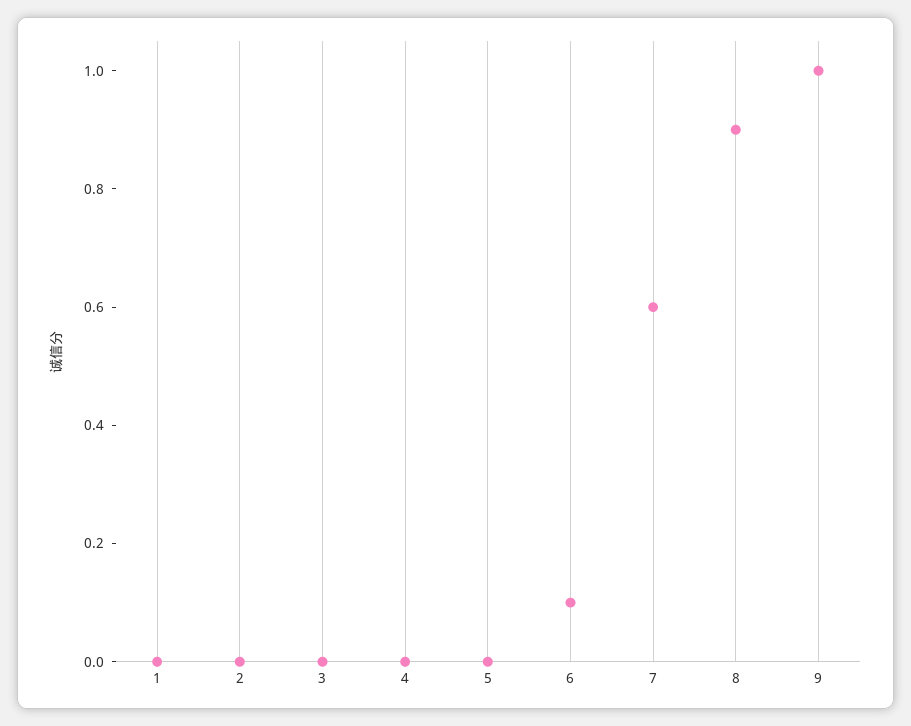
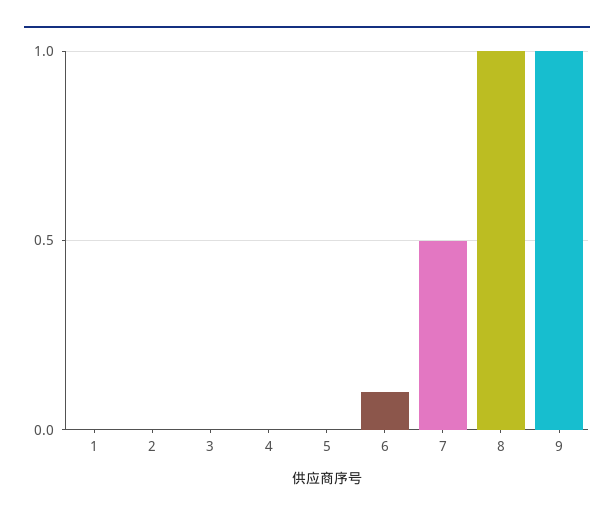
7: 0.6 -> 0.5
8: 0.9 -> 1

